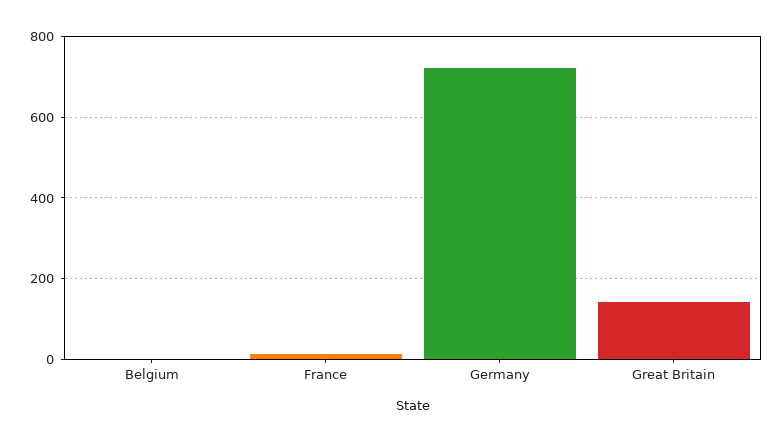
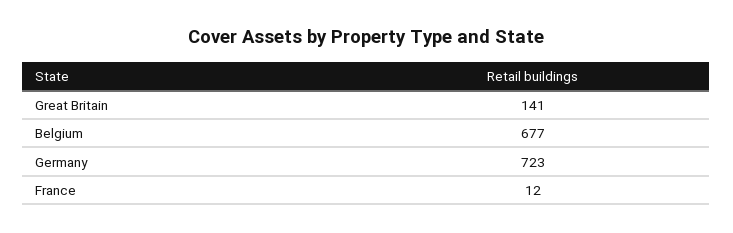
Belgium: 0 -> 677

